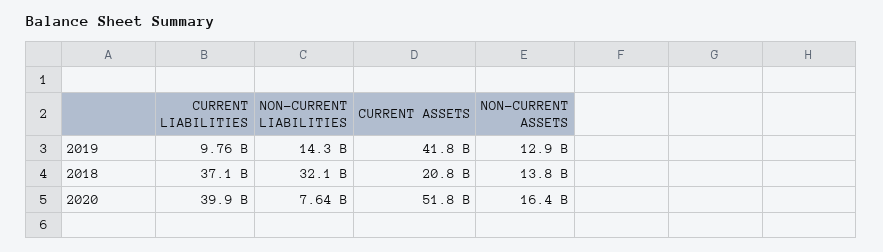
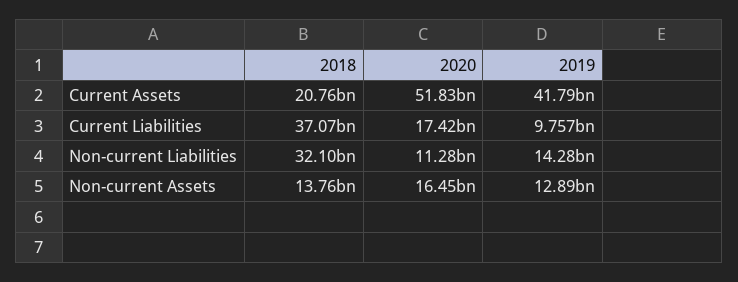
CURRENT LIABILITIES, 2020: 39900000000 -> 17420000000
NON-CURRENT LIABILITIES, 2020: 7640000000 -> 11280000000

